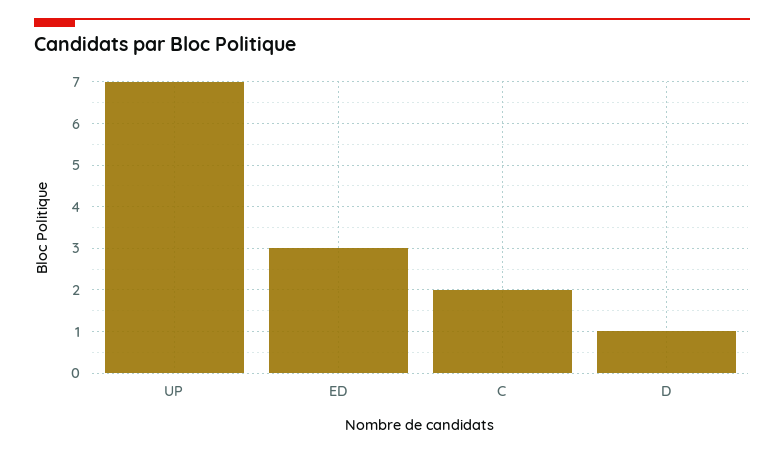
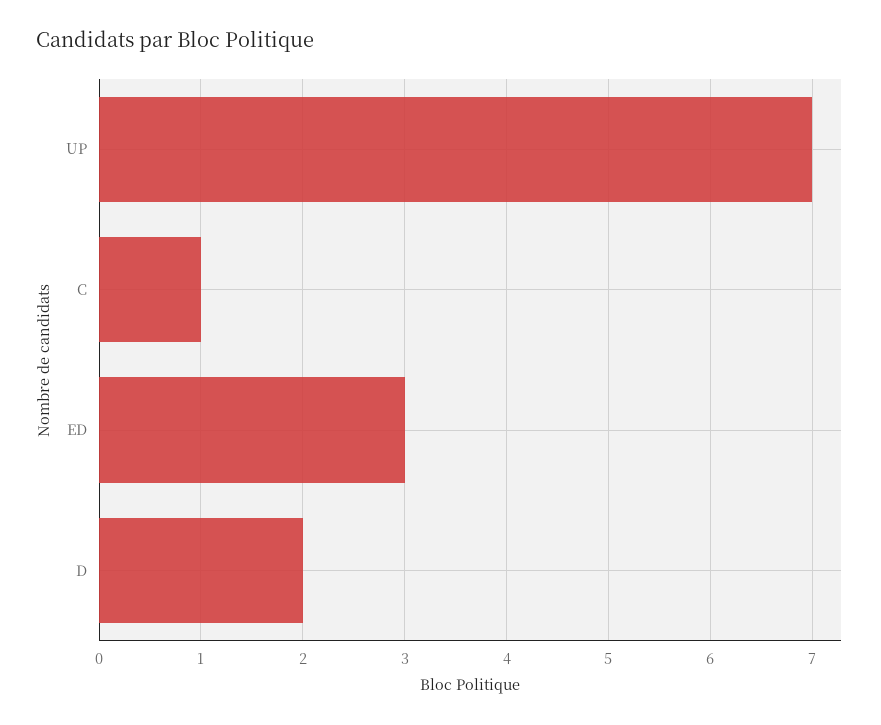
C: 2 -> 1
D: 1 -> 2

